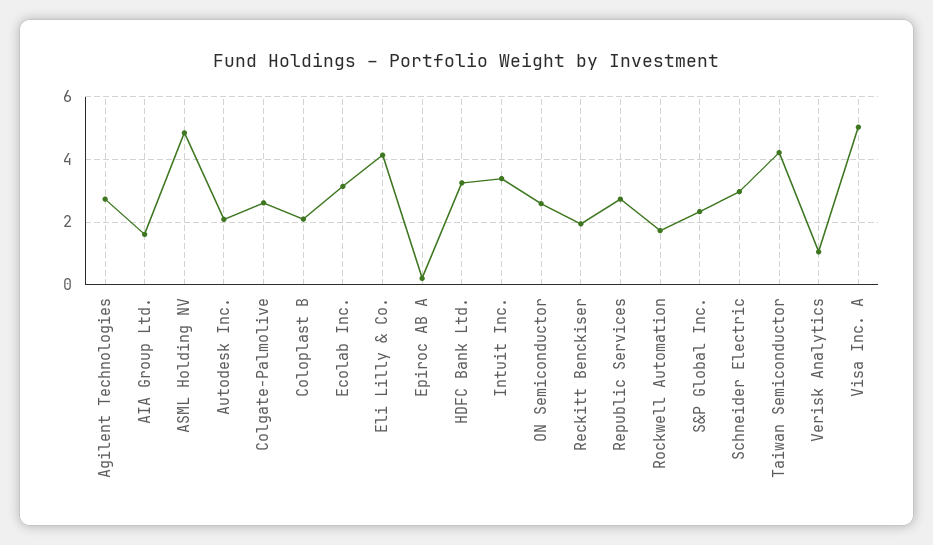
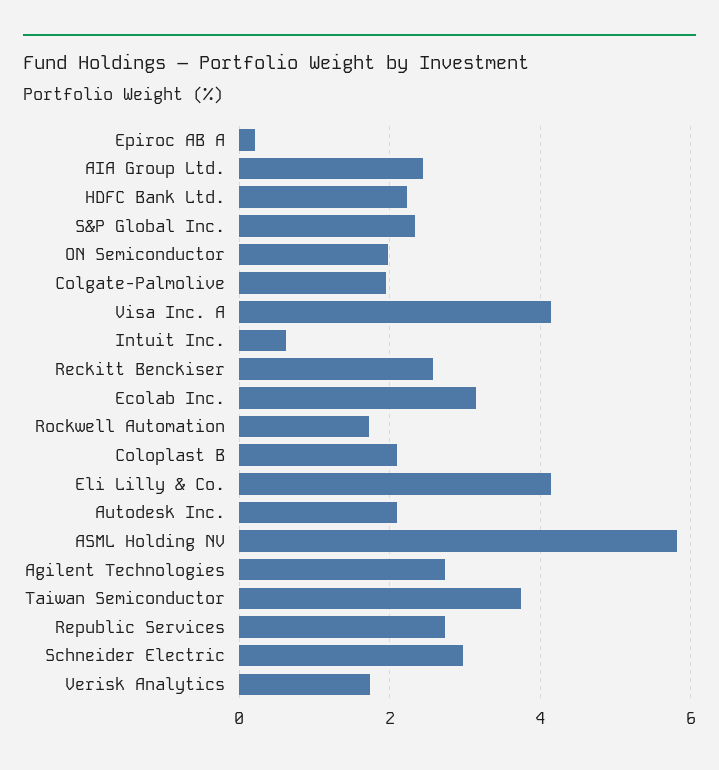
AIA Group Ltd.: 1.6 -> 2.4
ASML Holding NV: 4.8 -> 5.8
Colgate-Palmolive: 2.6 -> 2
HDFC Bank Ltd.: 3.2 -> 2.2
Intuit Inc.: 3.4 -> 0.6
ON Semiconductor: 2.6 -> 2
Reckitt Benckiser: 2 -> 2.6
Taiwan Semiconductor: 4.2 -> 3.8
Verisk Analytics: 1 -> 1.8
Visa Inc. A: 5 -> 4.2

